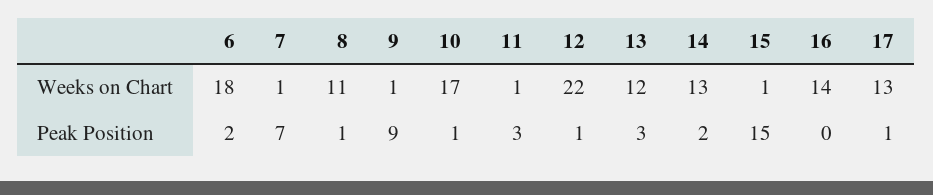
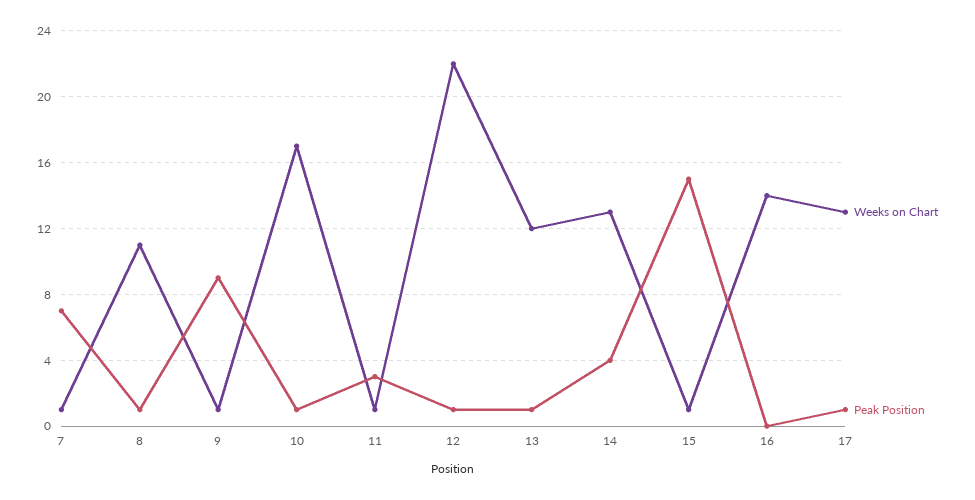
Weeks on Chart, 6: 18 -> none
Peak Position, 6: 2 -> none
Peak Position, 13: 3 -> 1
Peak Position, 14: 2 -> 4

